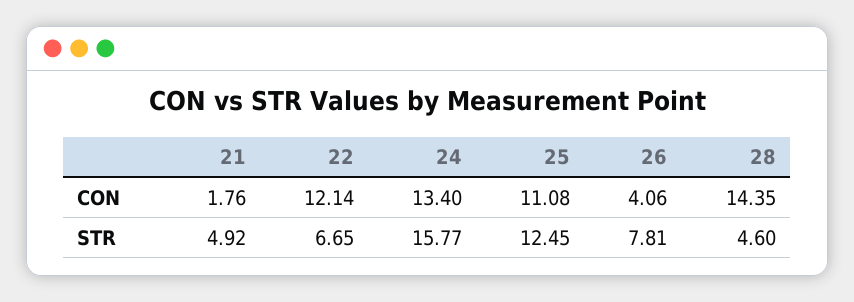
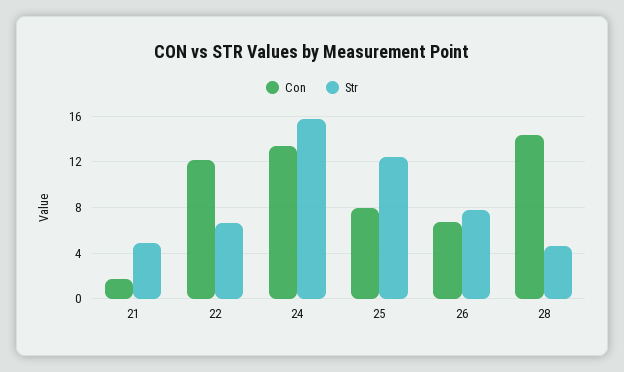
CON, 25: 11.08 -> 8
CON, 26: 4.06 -> 7

